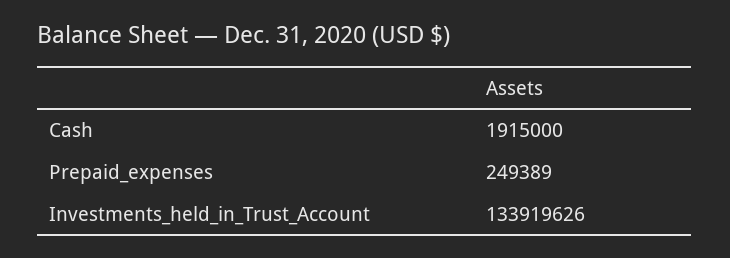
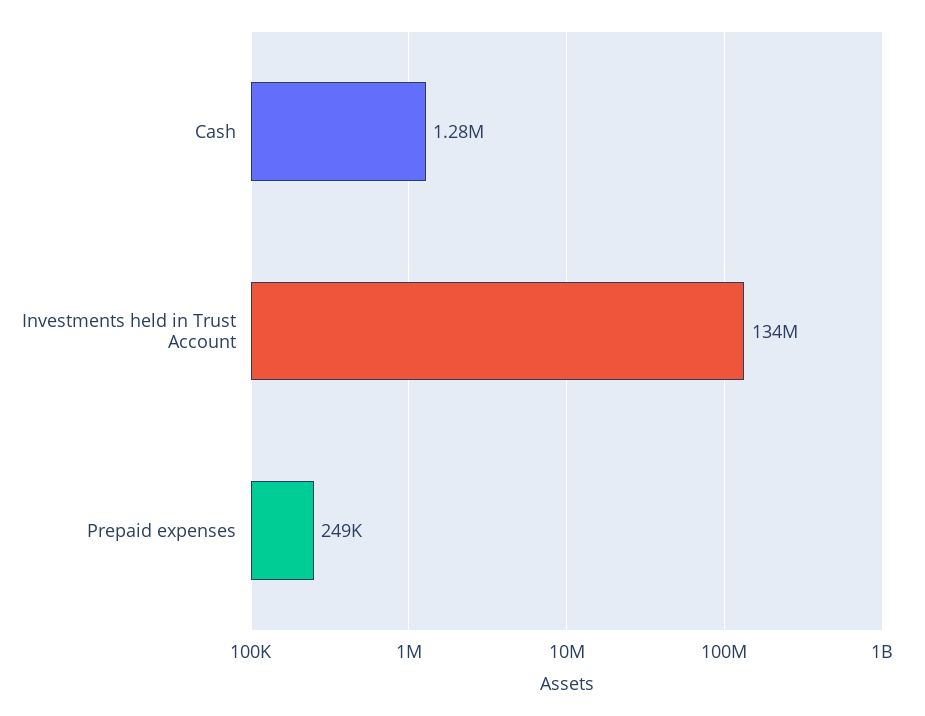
Cash: 1915000 -> 1280000

